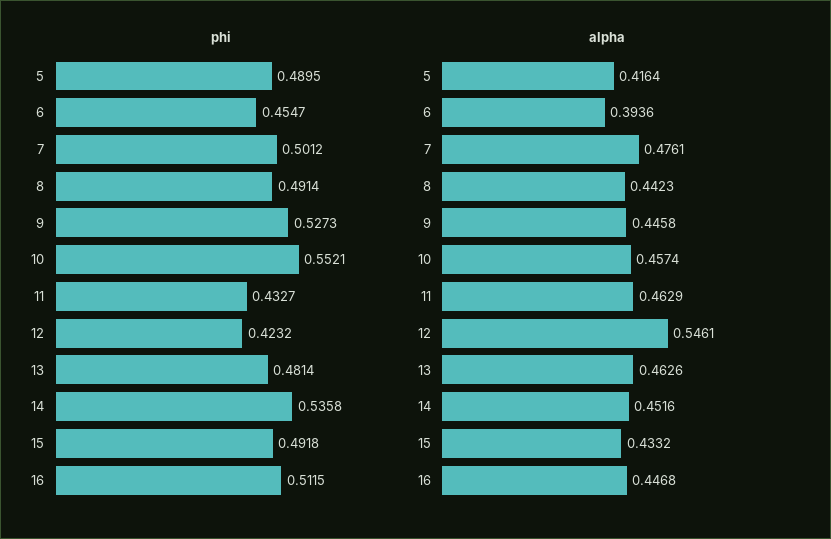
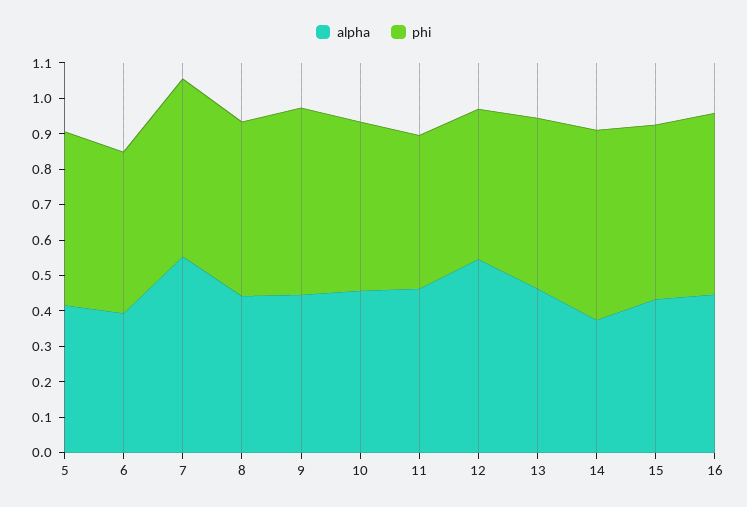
phi, 10: 0.5521 -> 0.475
alpha, 7: 0.4761 -> 0.55
alpha, 14: 0.4516 -> 0.375

